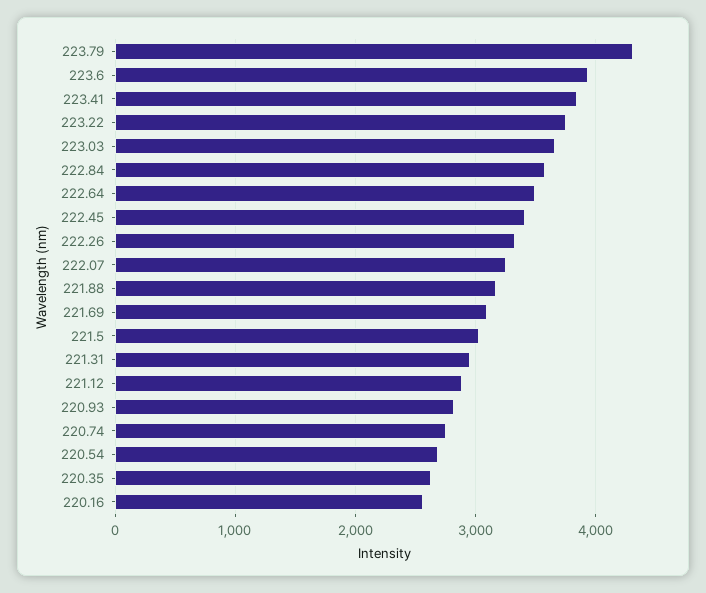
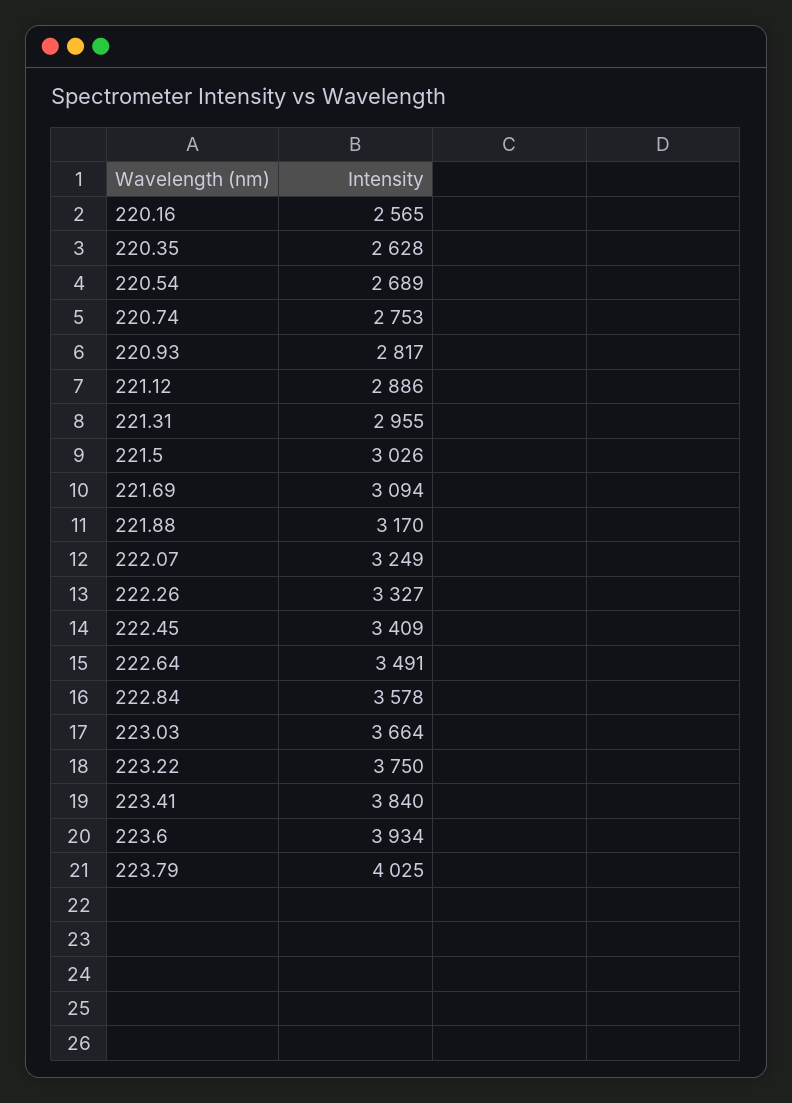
223.79: 4300 -> 4025

